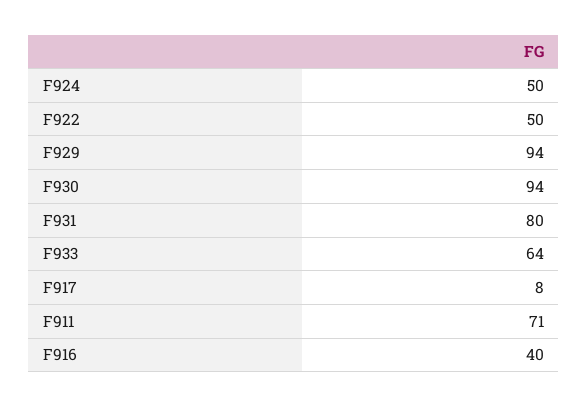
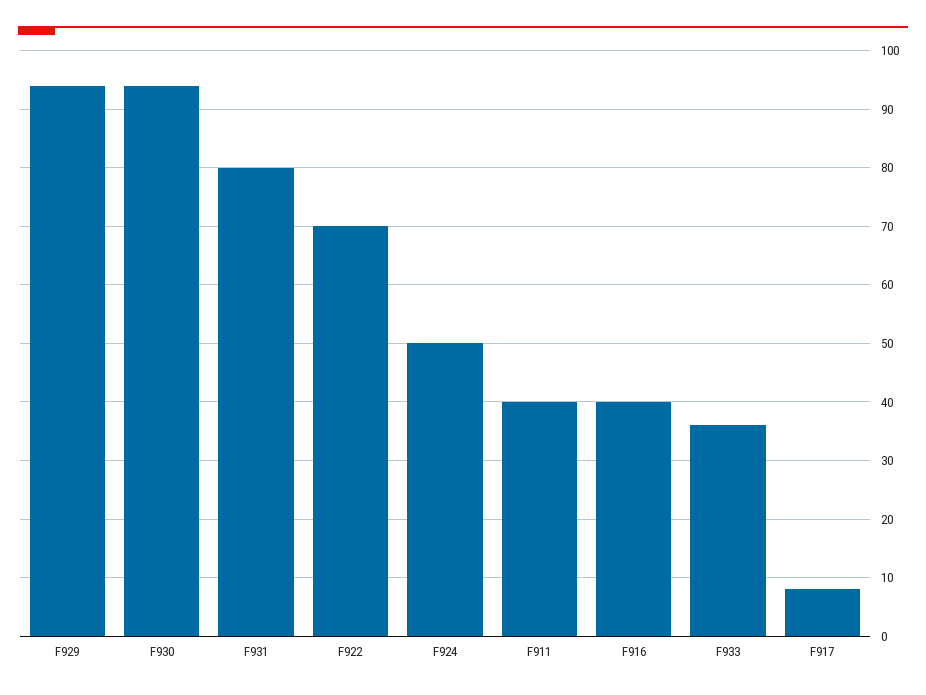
F922: 50 -> 70
F933: 64 -> 35
F911: 71 -> 40

